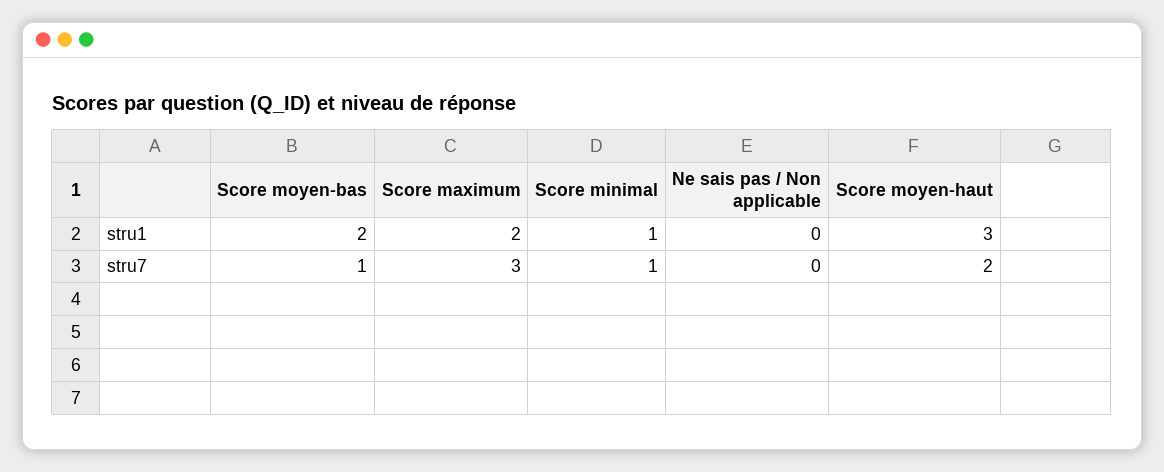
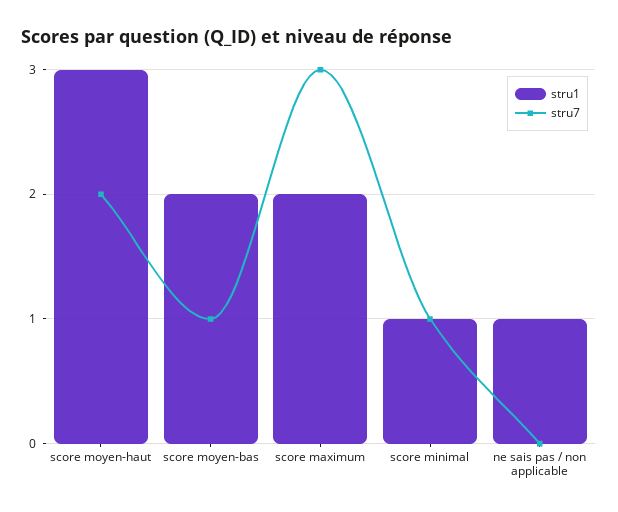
stru1, Ne sais pas / Non applicable: 0 -> 1

